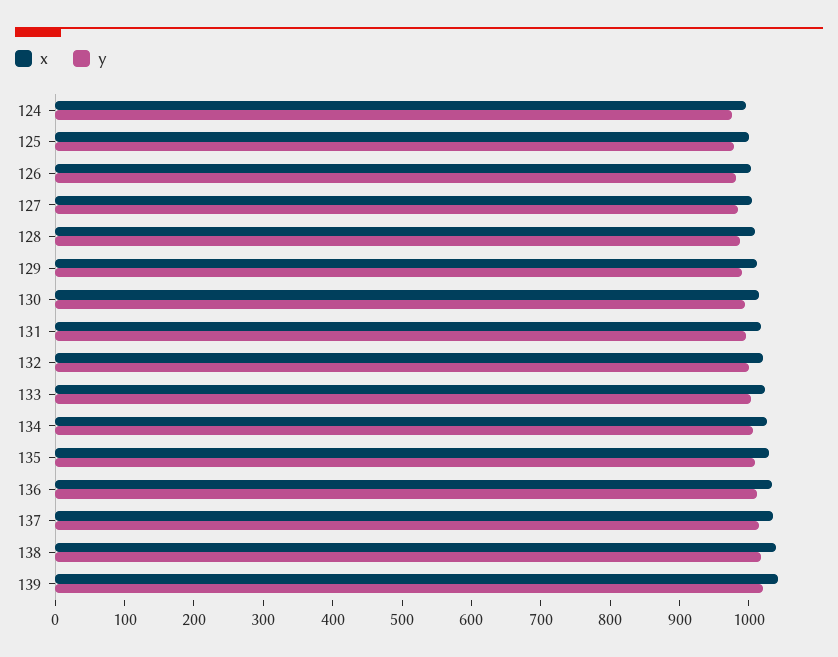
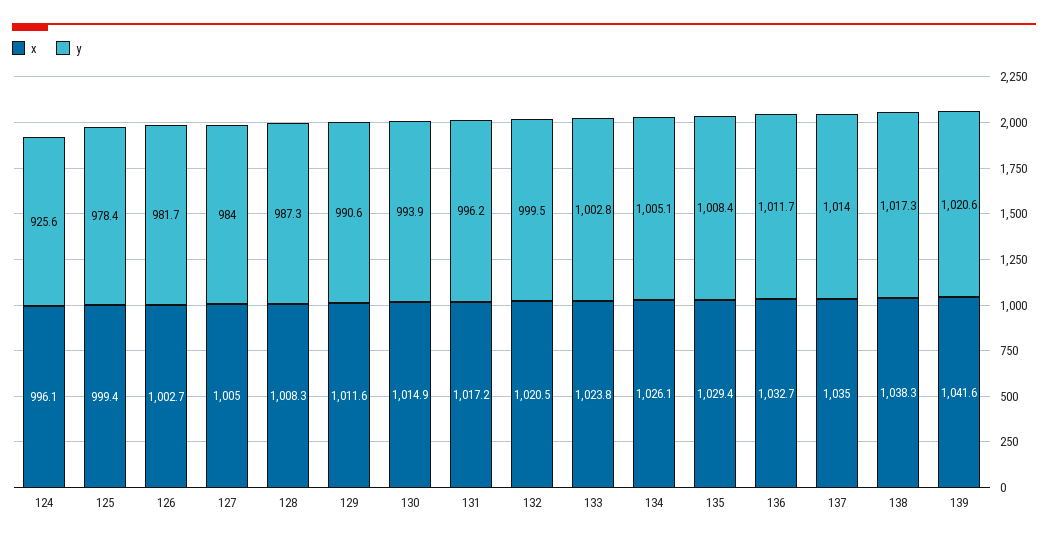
y, 124: 980 -> 925.6

